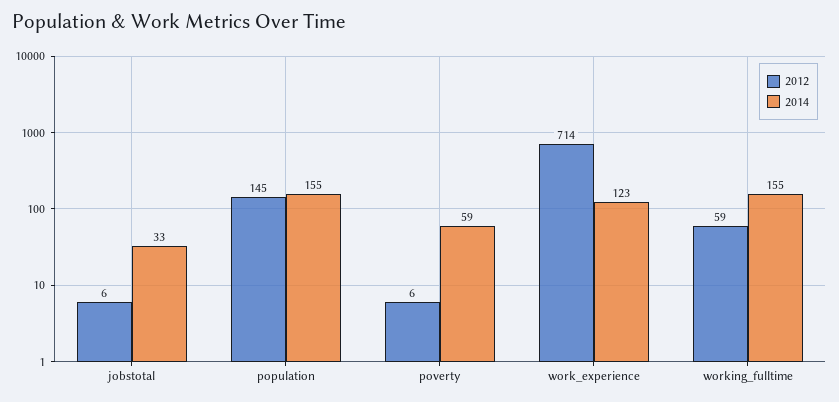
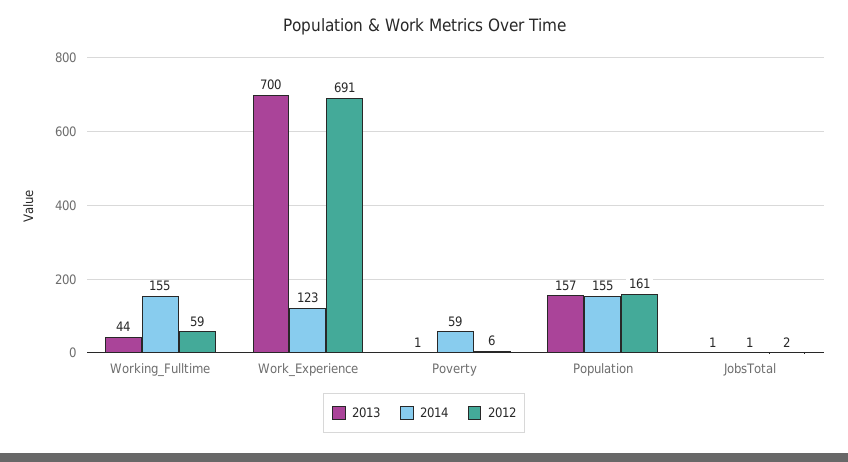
2012, jobstotal: 6 -> 2
2014, jobstotal: 33 -> 1
2012, population: 145 -> 161
2012, work_experience: 714 -> 691
2013, working_fulltime: none -> 44
2013, work_experience: none -> 700
2013, poverty: none -> 1
2013, population: none -> 157
2013, jobstotal: none -> 1

